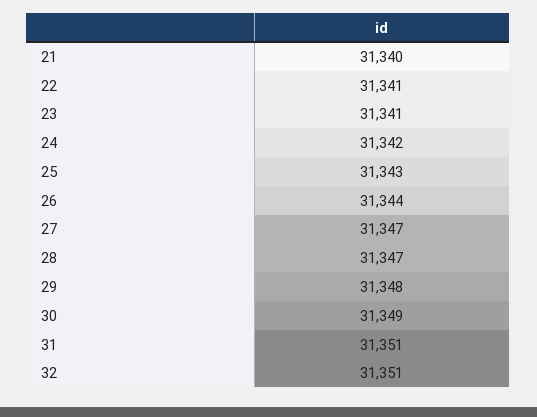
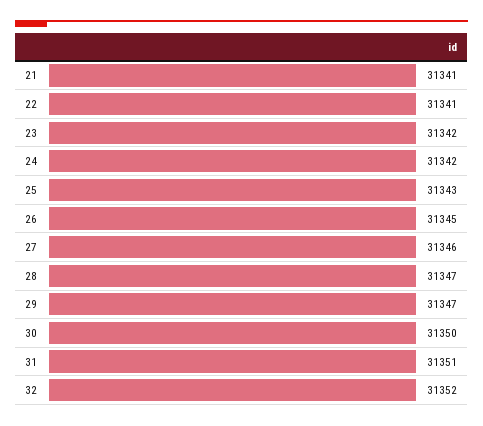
21: 31340 -> 31341
23: 31341 -> 31342
26: 31344 -> 31345
27: 31347 -> 31346
29: 31348 -> 31347
30: 31349 -> 31350
32: 31351 -> 31352

